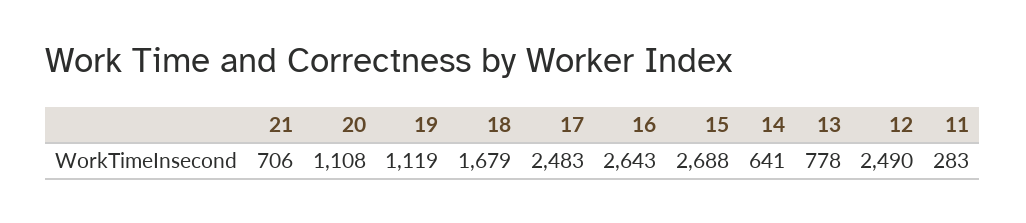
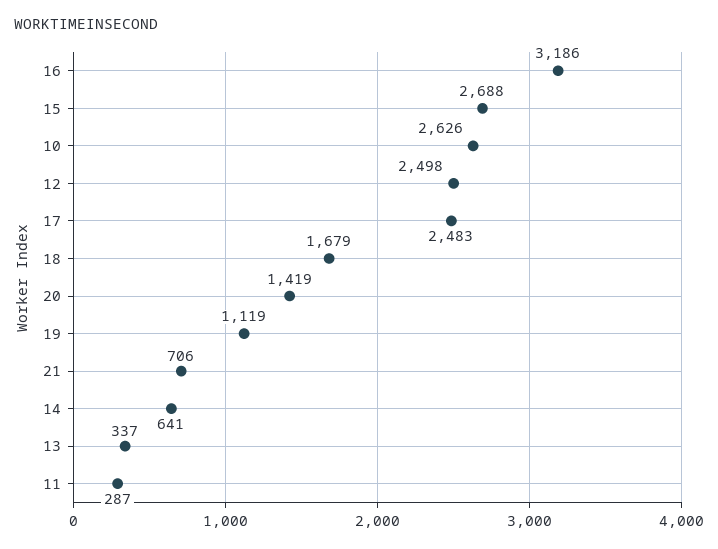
20: 1108 -> 1419
16: 2643 -> 3186
13: 778 -> 337
12: 2490 -> 2498
11: 283 -> 287
10: none -> 2626

